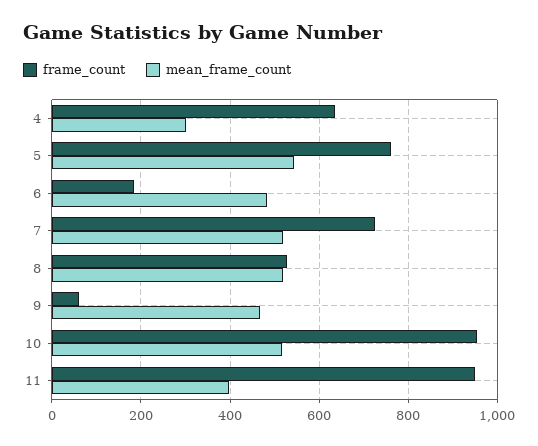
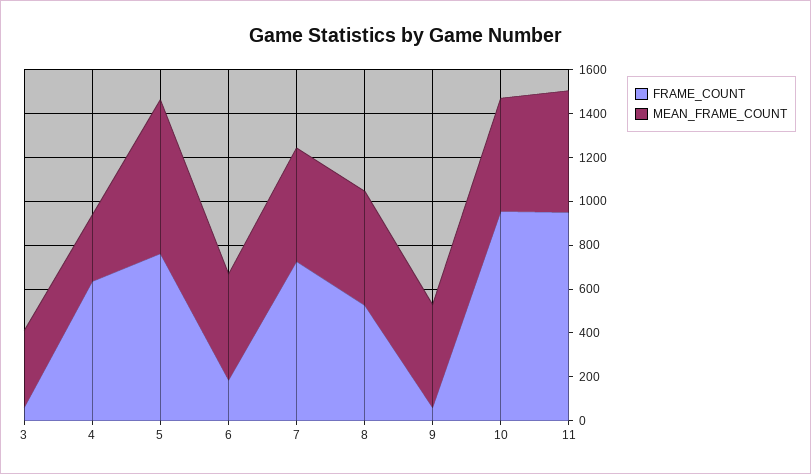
mean_frame_count, 5: 540 -> 700
mean_frame_count, 11: 400 -> 550
frame_count, 3: none -> 50
mean_frame_count, 3: none -> 350

